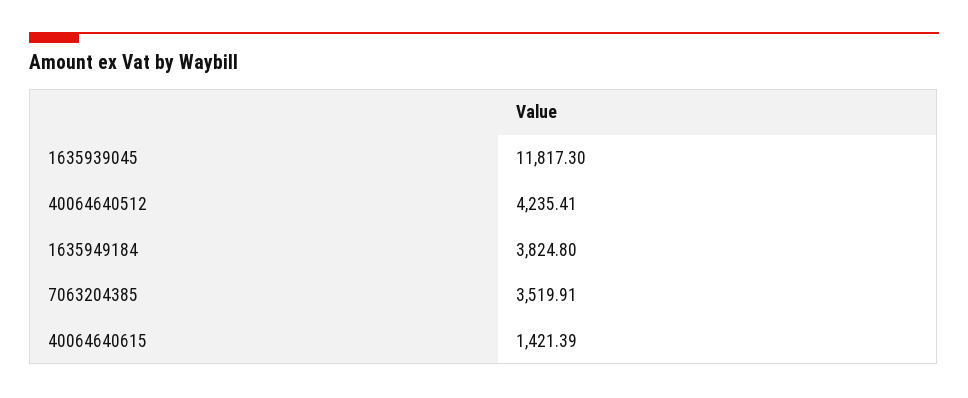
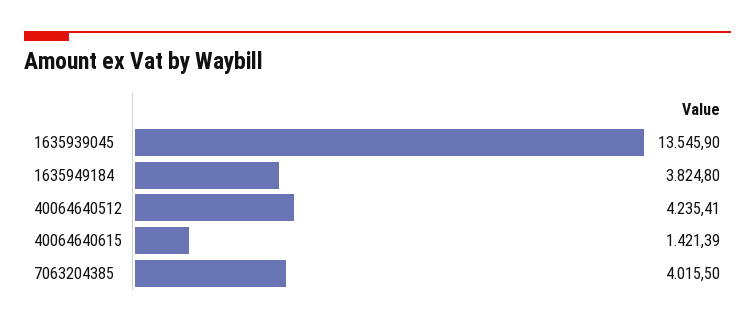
1635939045: 11817.3 -> 13545.9
7063204385: 3519.91 -> 4015.5

